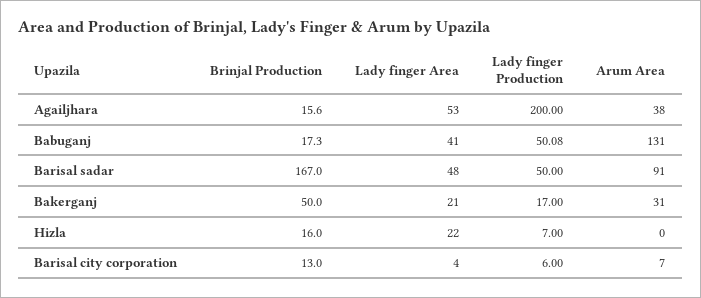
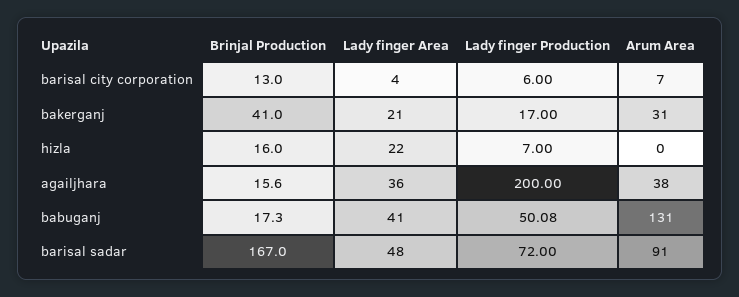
Lady finger Area, Agailjhara: 53 -> 36
Lady finger Production, Barisal sadar: 50 -> 72
Brinjal Production, Bakerganj: 50 -> 41

